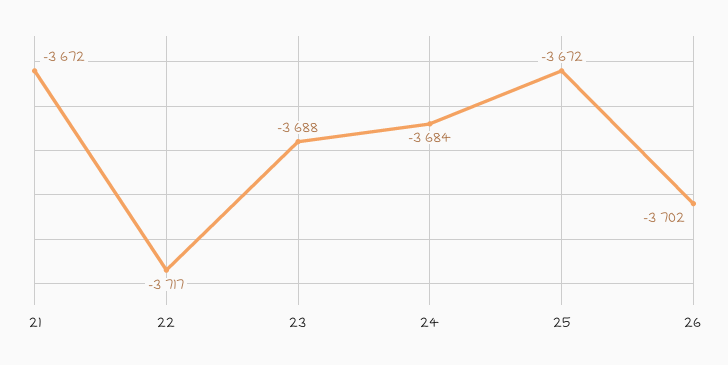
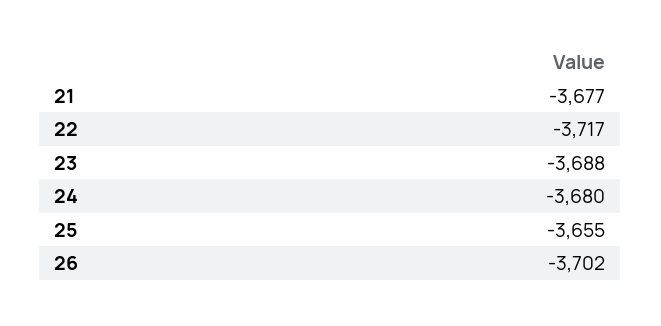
21: -3672 -> -3677
24: -3684 -> -3680
25: -3672 -> -3655

